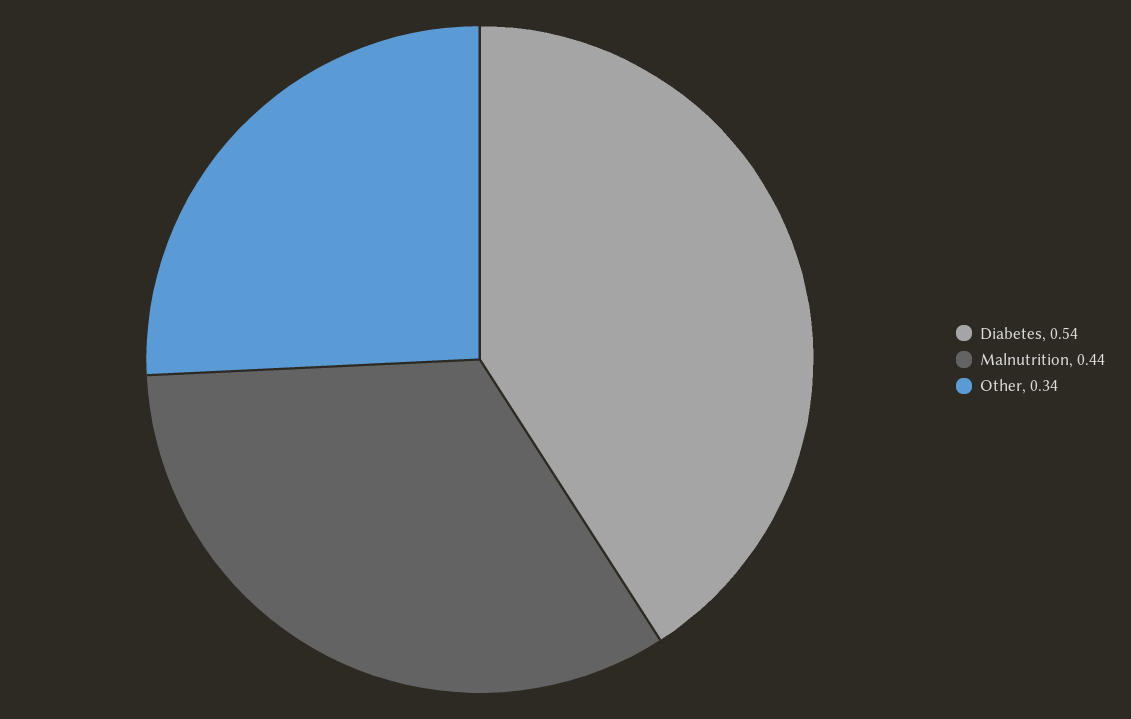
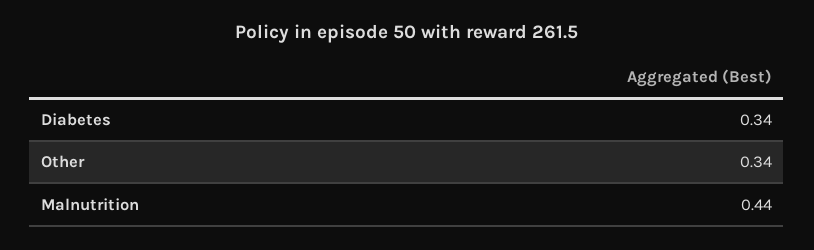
Diabetes: 0.54 -> 0.34

